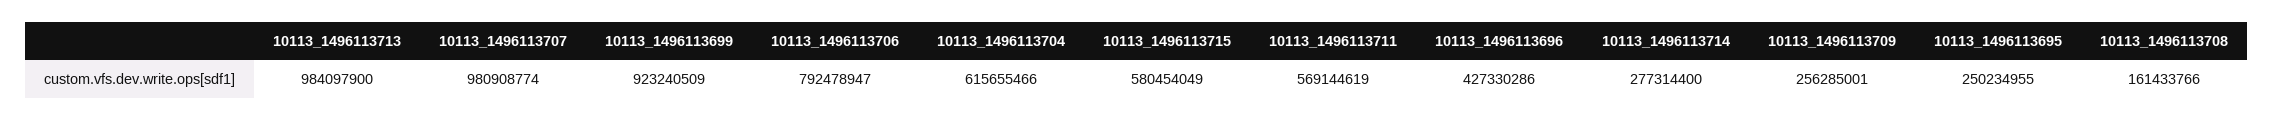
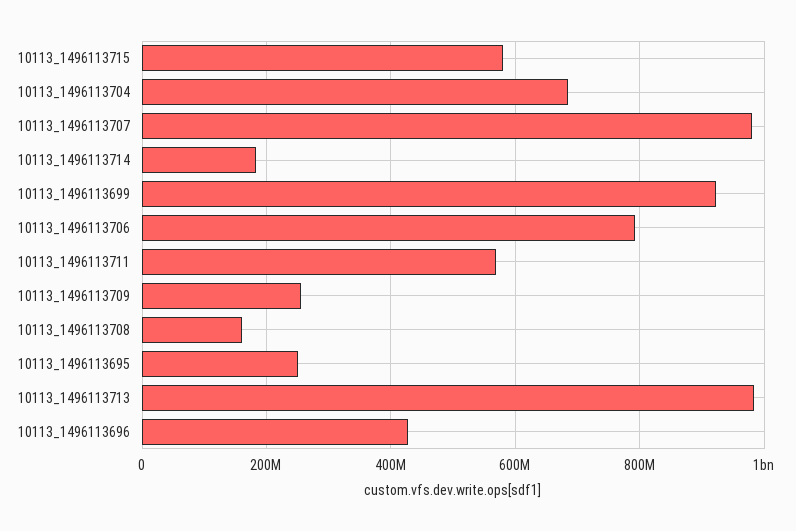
10113_1496113704: 615655466 -> 680000000
10113_1496113714: 277314400 -> 180000000

